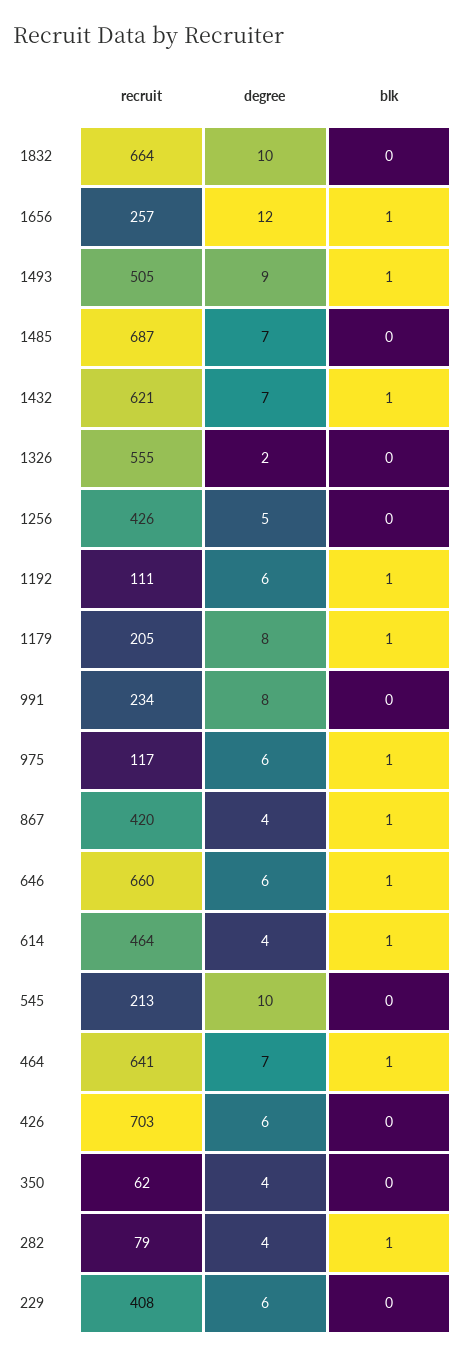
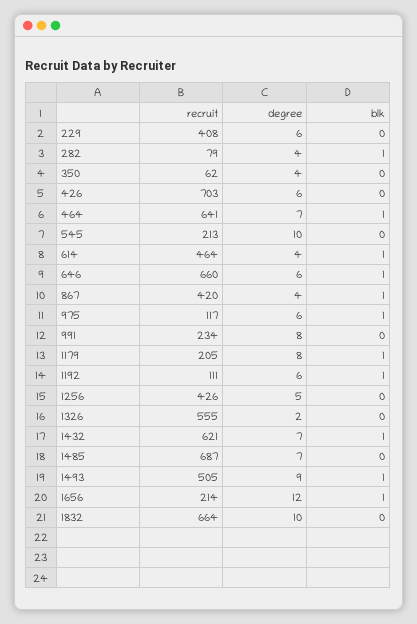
recruit, 1656: 257 -> 214

